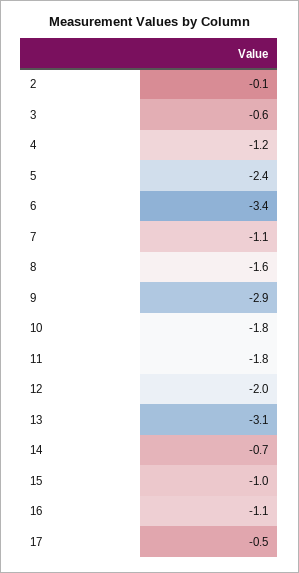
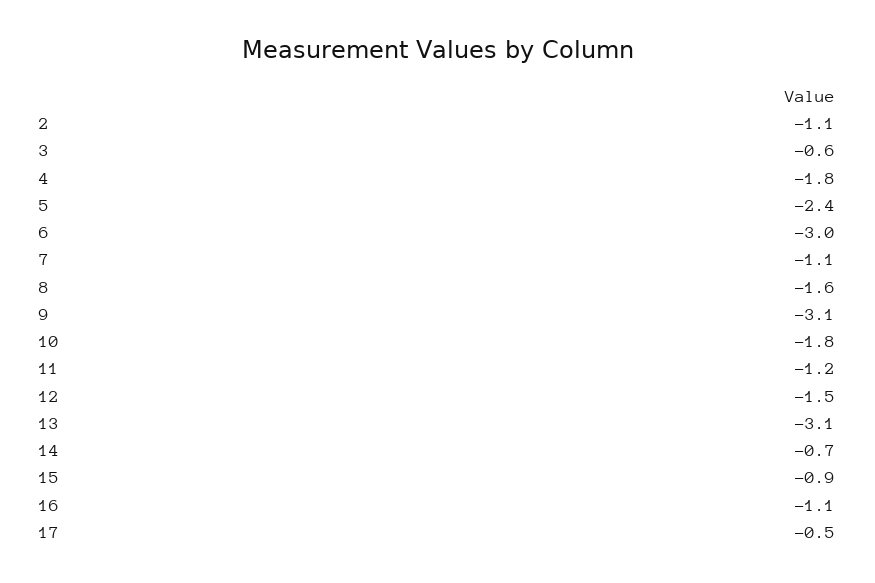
2: -0.1 -> -1.1
4: -1.2 -> -1.8
6: -3.4 -> -3
9: -2.9 -> -3.1
11: -1.8 -> -1.2
12: -2 -> -1.5
15: -1 -> -0.9

